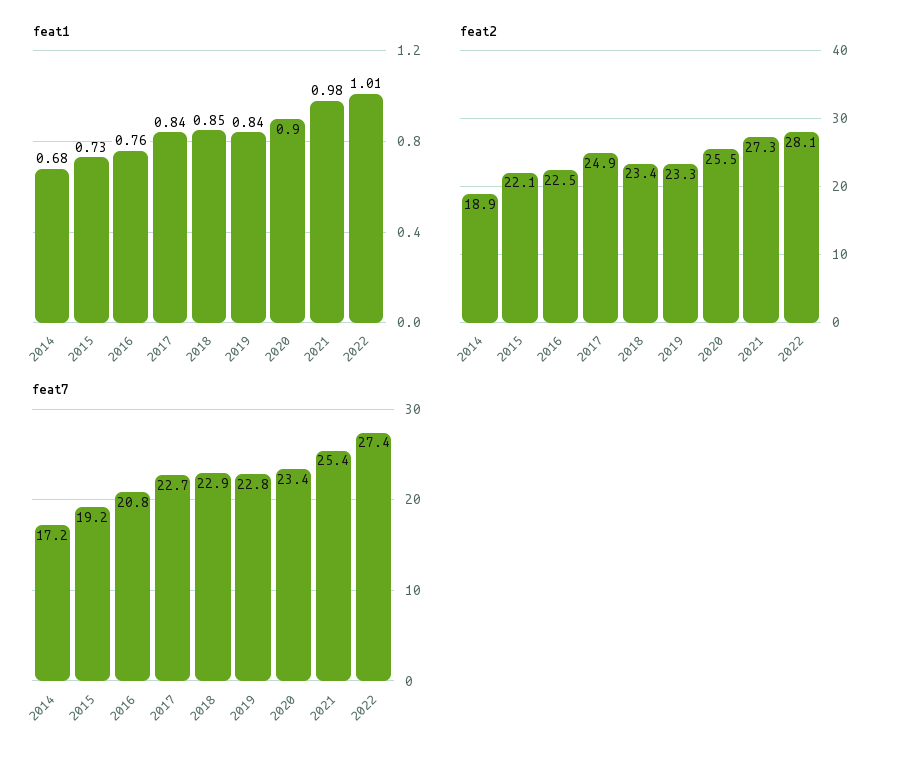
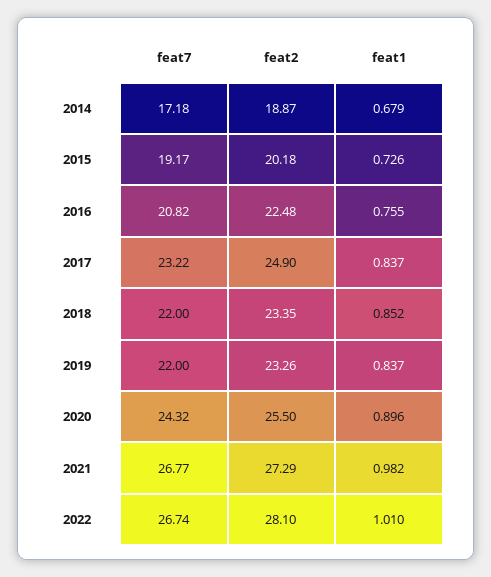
feat2, 2015: 22.1 -> 20.18
feat7, 2017: 22.7 -> 23.22
feat7, 2018: 22.9 -> 22
feat7, 2019: 22.8 -> 22
feat7, 2020: 23.4 -> 24.32
feat7, 2021: 25.4 -> 26.77
feat7, 2022: 27.4 -> 26.74

